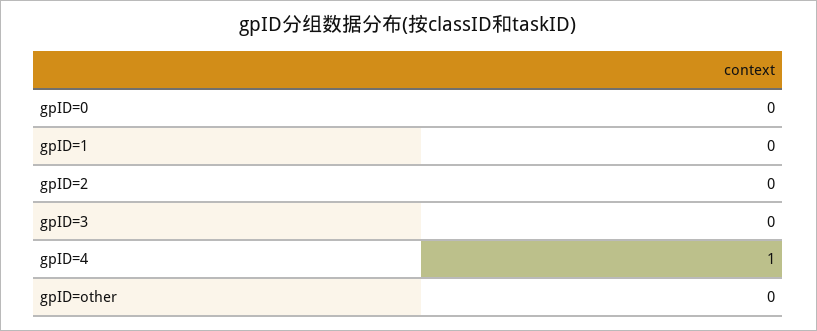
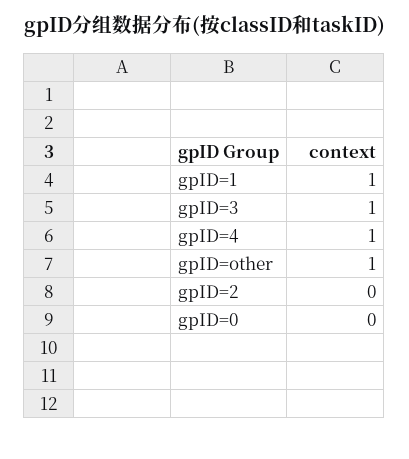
gpID=1: 0 -> 1
gpID=3: 0 -> 1
gpID=other: 0 -> 1

